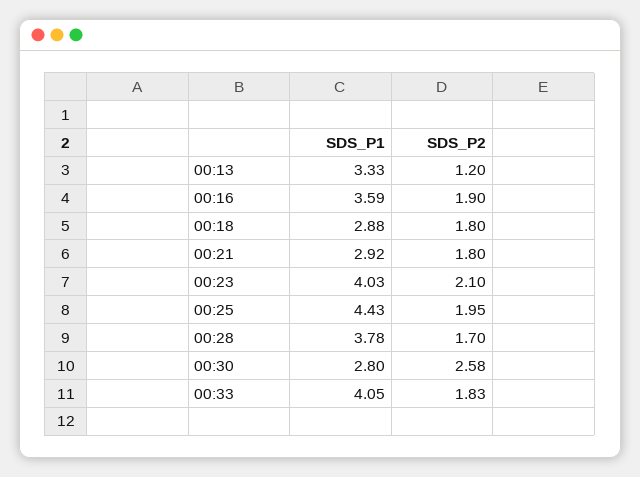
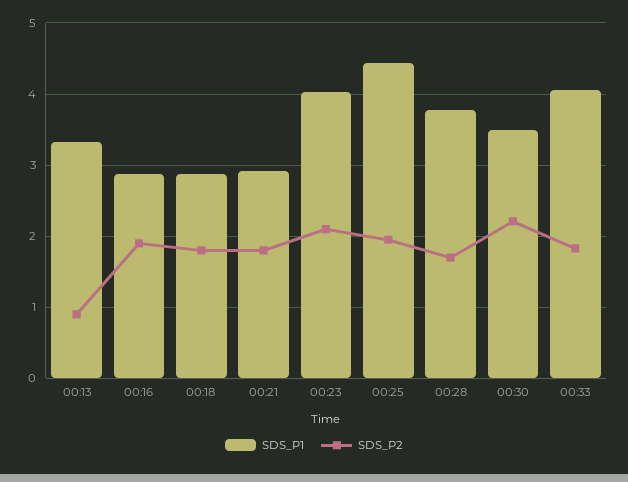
SDS_P2, 00:13: 1.2 -> 0.9
SDS_P1, 00:16: 3.59 -> 2.9
SDS_P1, 00:30: 2.8 -> 3.5
SDS_P2, 00:30: 2.58 -> 2.2

